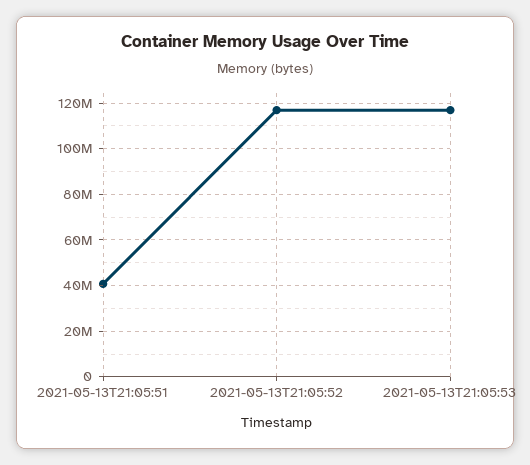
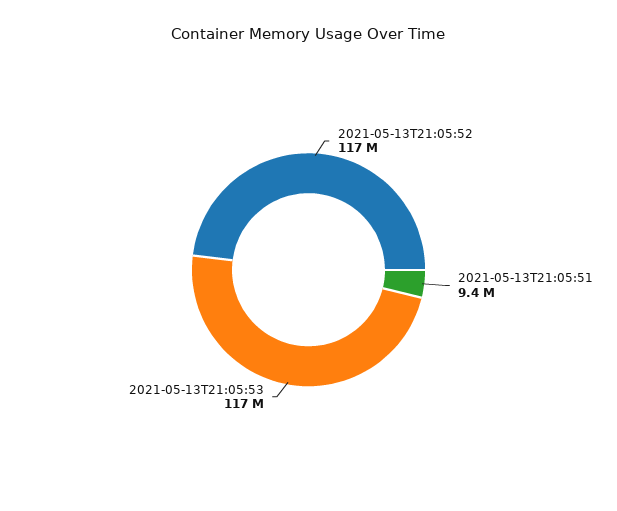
2021-05-13T21:05:51: 40000000 -> 9400000

